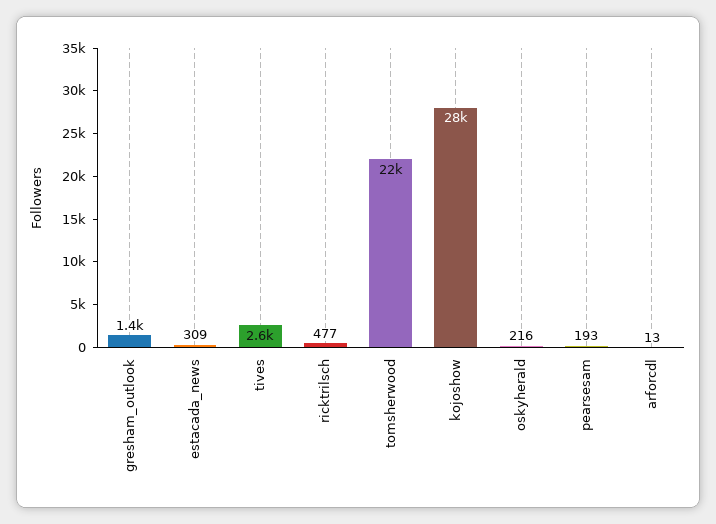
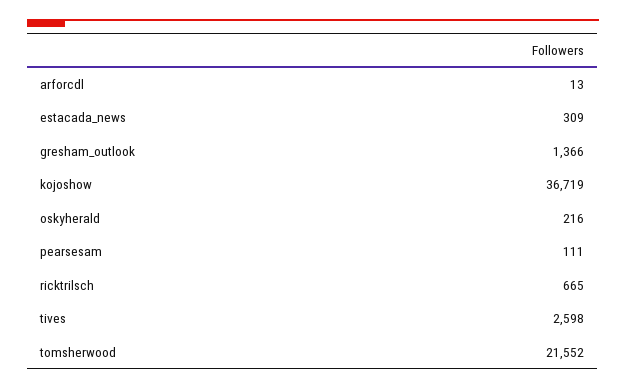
ricktrilsch: 477 -> 665
kojoshow: 28000 -> 36719
pearsesam: 193 -> 111

